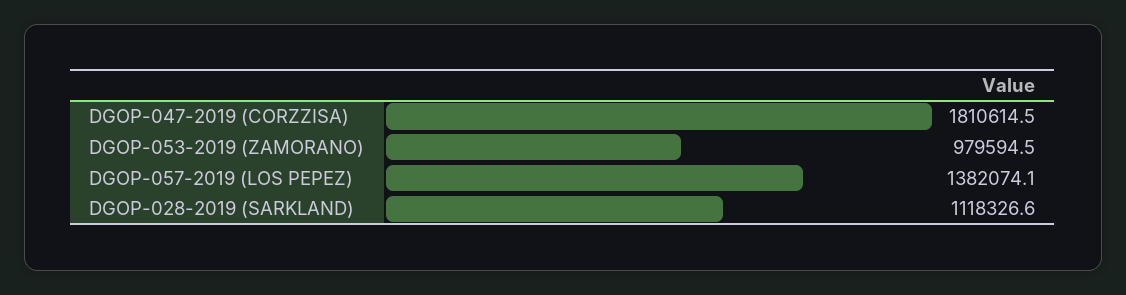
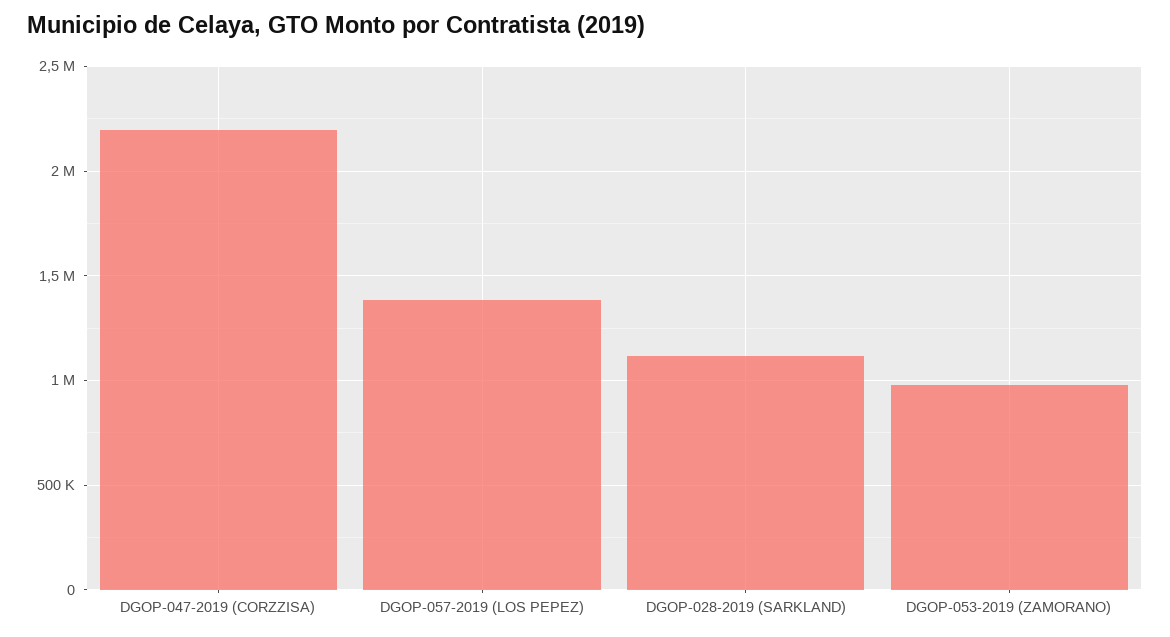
DGOP-047-2019 (CORZZISA): 1810614.5 -> 2200000

